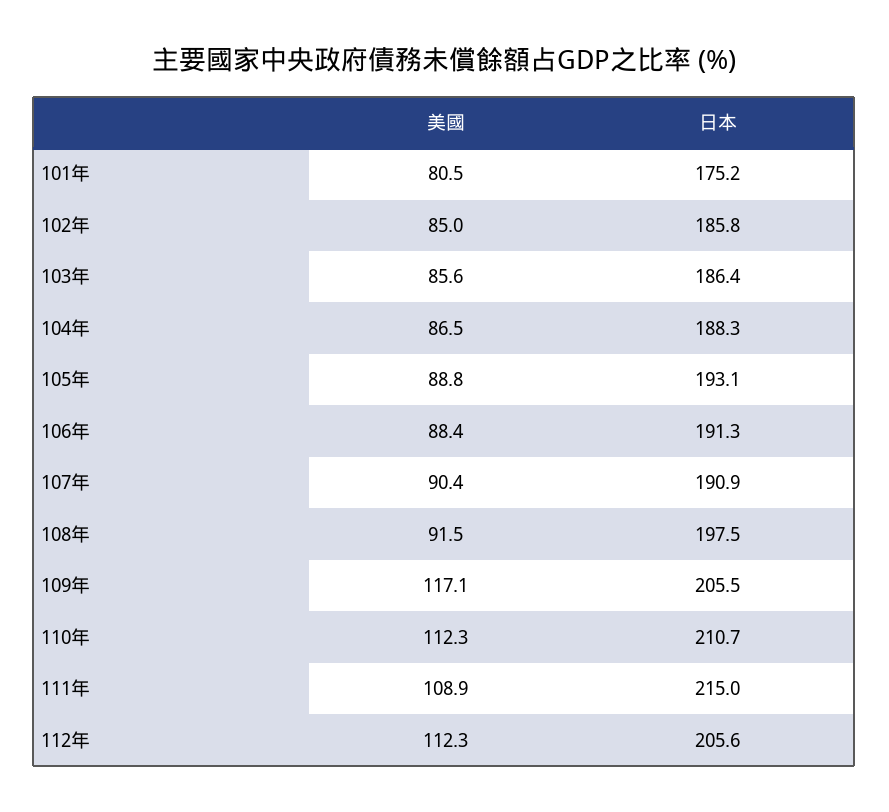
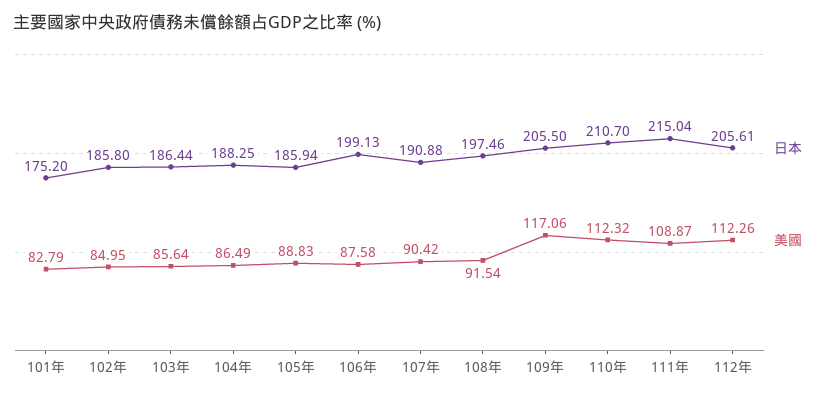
美國, 101年: 80.5 -> 82.79
日本, 105年: 193.1 -> 185.94
美國, 106年: 88.4 -> 87.58
日本, 106年: 191.3 -> 199.13

